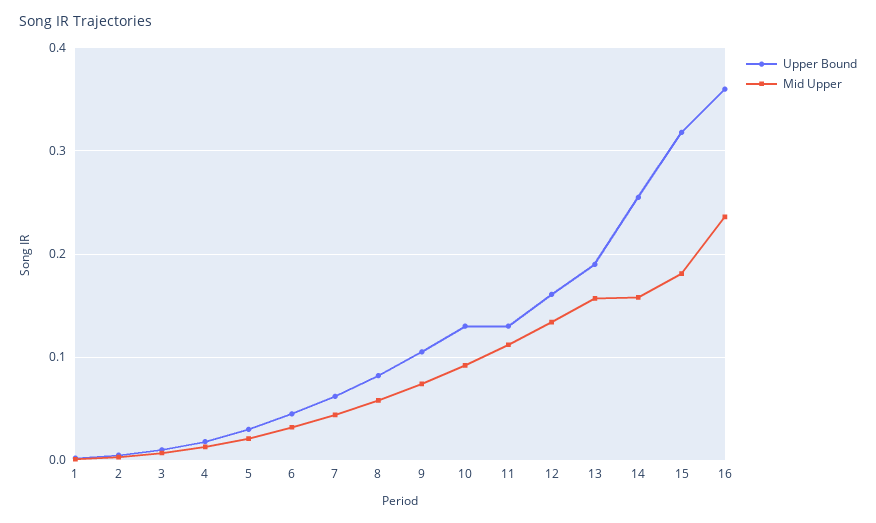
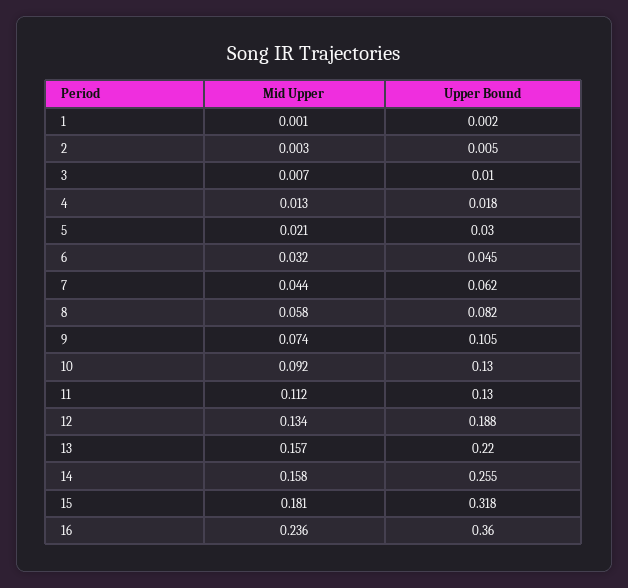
Upper Bound, 12: 0.16 -> 0.188
Upper Bound, 13: 0.19 -> 0.22

